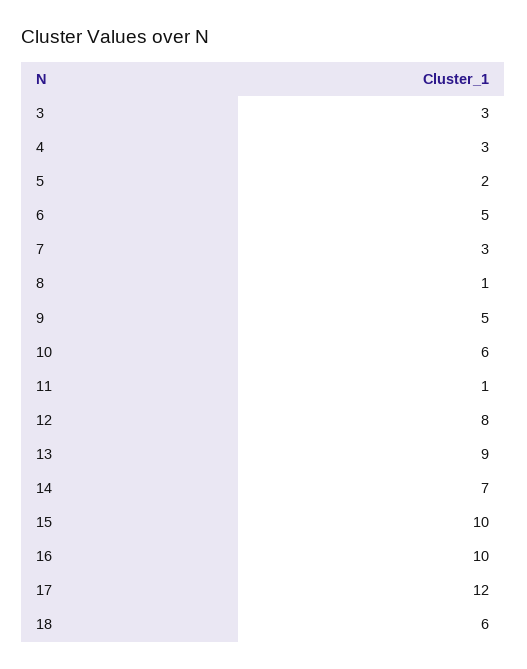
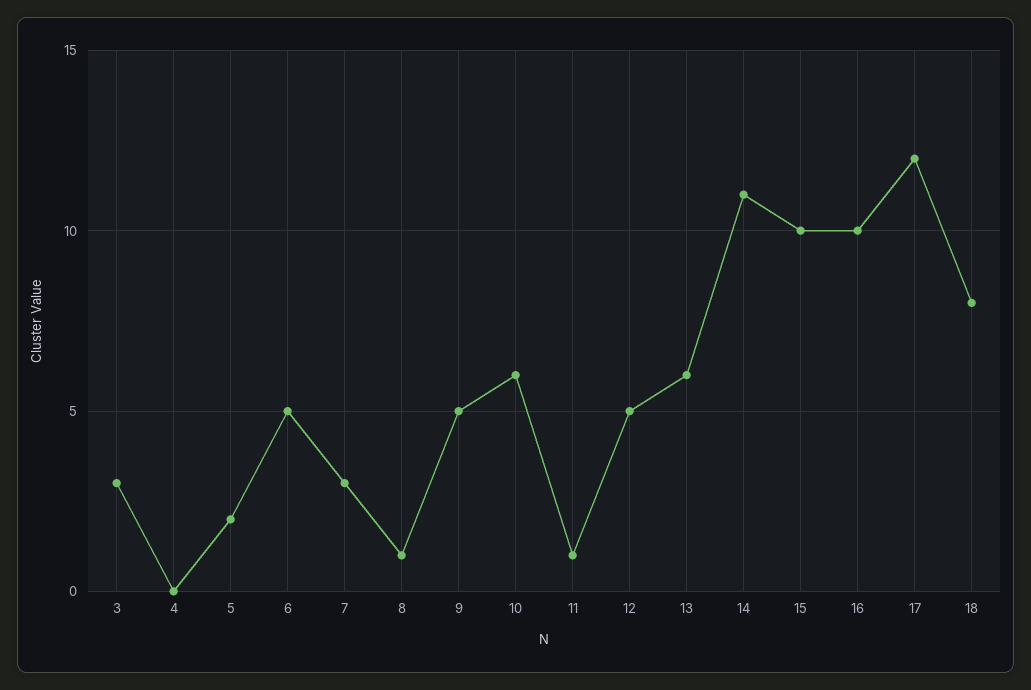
4: 3 -> 0
12: 8 -> 5
13: 9 -> 6
14: 7 -> 11
18: 6 -> 8

